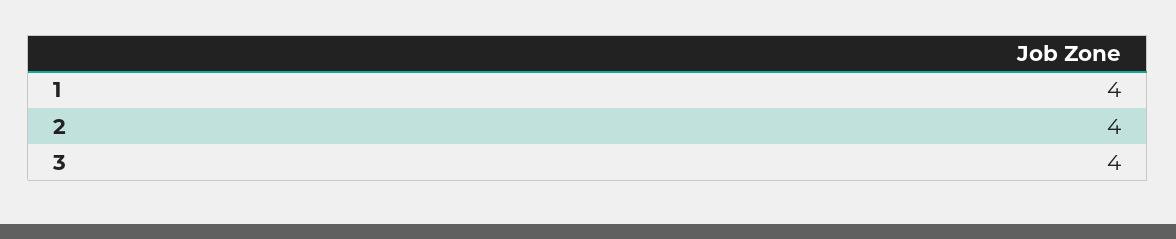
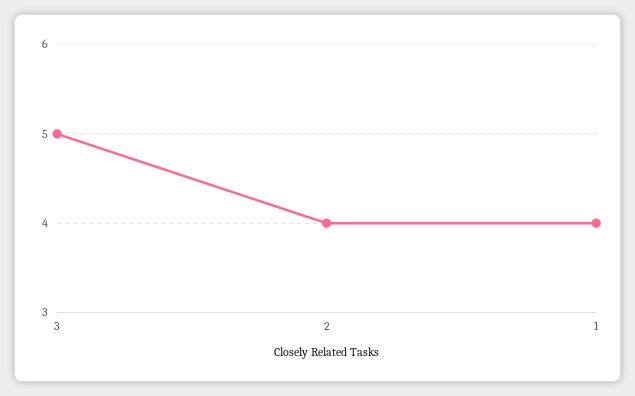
3: 4 -> 5

